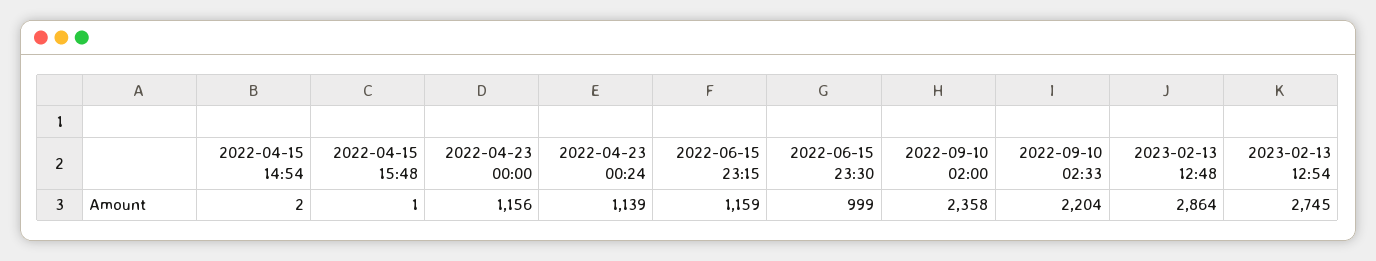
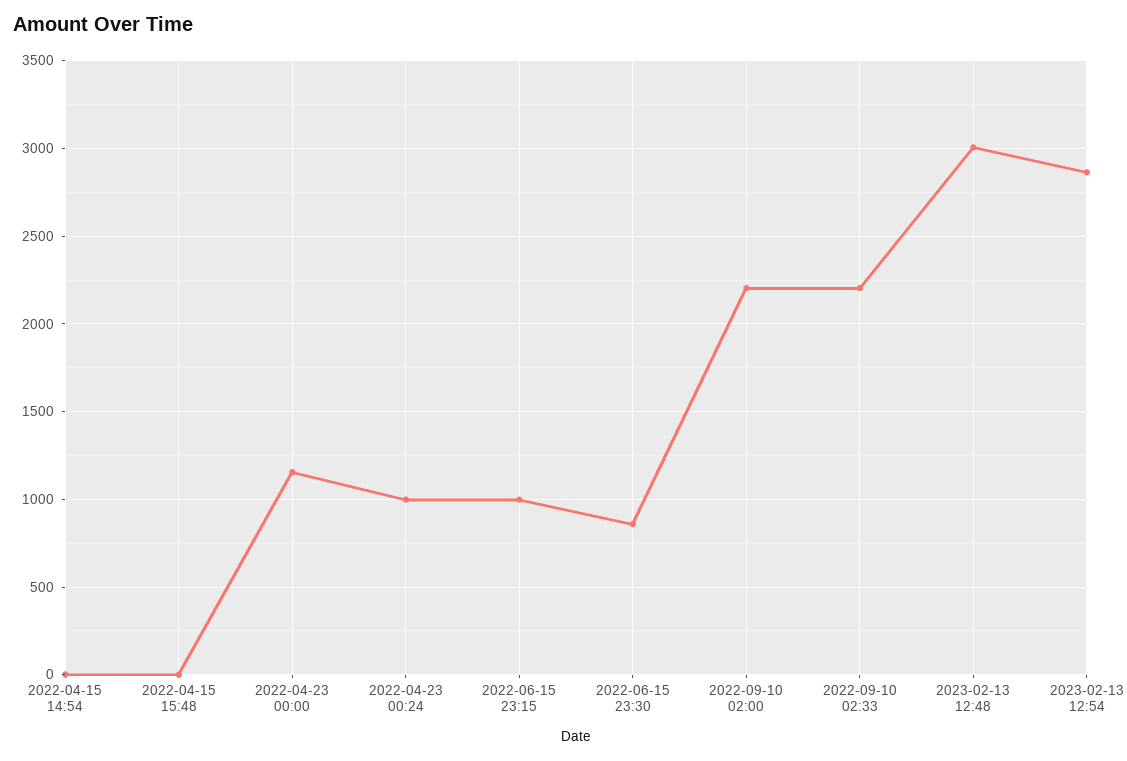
2022-04-23 00:24: 1139 -> 1000
2022-06-15 23:15: 1159 -> 1000
2022-06-15 23:30: 999 -> 850
2022-09-10 02:00: 2358 -> 2200
2023-02-13 12:48: 2864 -> 3000
2023-02-13 12:54: 2745 -> 2850

